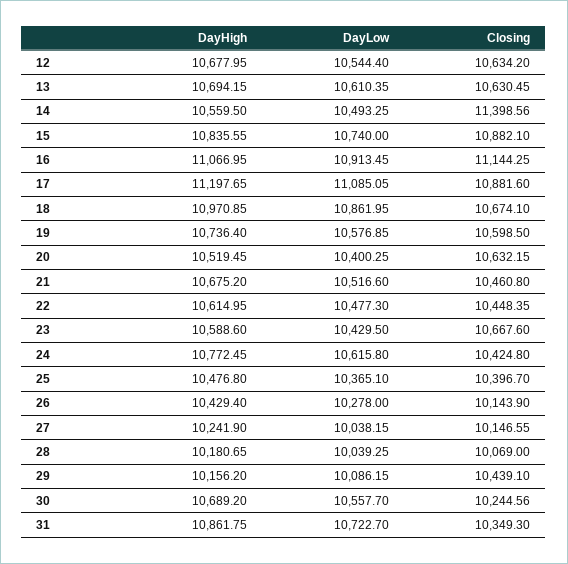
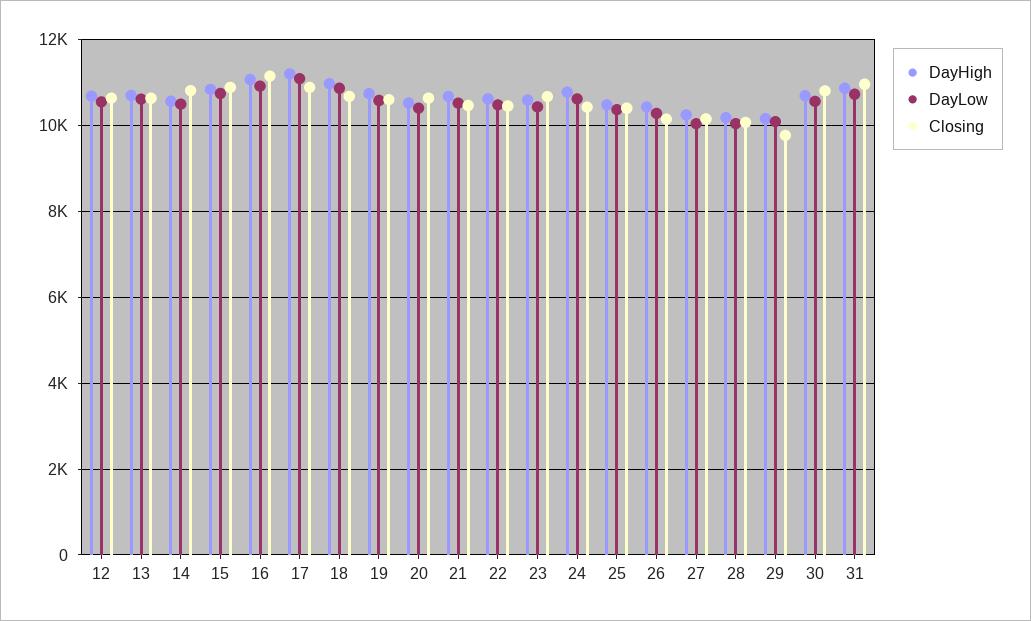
Closing, 14: 11398.56 -> 10800
Closing, 29: 10439.1 -> 9800
Closing, 30: 10244.56 -> 10800
Closing, 31: 10349.3 -> 11000

